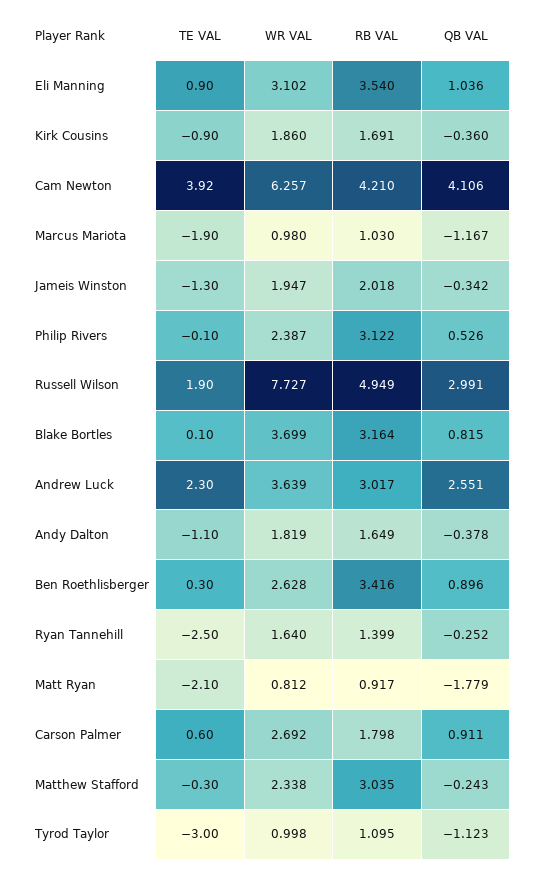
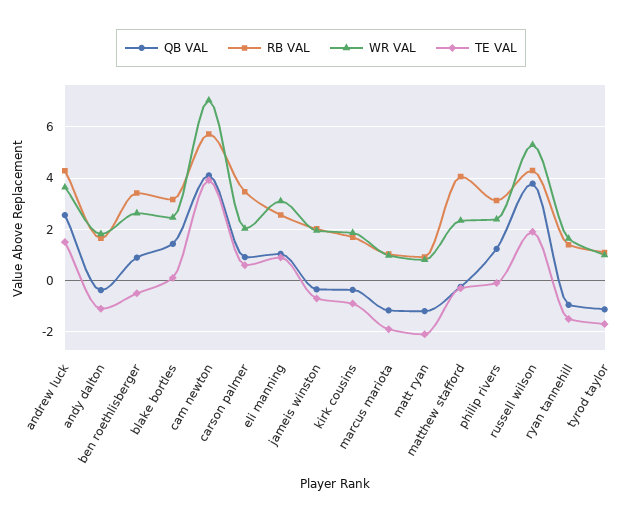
RB VAL, Eli Manning: 3.54 -> 2.5
WR VAL, Cam Newton: 6.257 -> 7
RB VAL, Cam Newton: 4.21 -> 5.75
TE VAL, Jameis Winston: -1.3 -> -0.75
QB VAL, Philip Rivers: 0.526 -> 1.25
WR VAL, Russell Wilson: 7.727 -> 5.25
RB VAL, Russell Wilson: 4.949 -> 4.25
QB VAL, Russell Wilson: 2.991 -> 3.75
WR VAL, Blake Bortles: 3.699 -> 2.5
QB VAL, Blake Bortles: 0.815 -> 1.5
TE VAL, Andrew Luck: 2.3 -> 1.5
RB VAL, Andrew Luck: 3.017 -> 4.25
TE VAL, Ben Roethlisberger: 0.3 -> -0.5
TE VAL, Ryan Tannehill: -2.5 -> -1.5
QB VAL, Ryan Tannehill: -0.252 -> -1
QB VAL, Matt Ryan: -1.779 -> -1.25
WR VAL, Carson Palmer: 2.692 -> 2
RB VAL, Carson Palmer: 1.798 -> 3.5
RB VAL, Matthew Stafford: 3.035 -> 4
TE VAL, Tyrod Taylor: -3 -> -1.75

